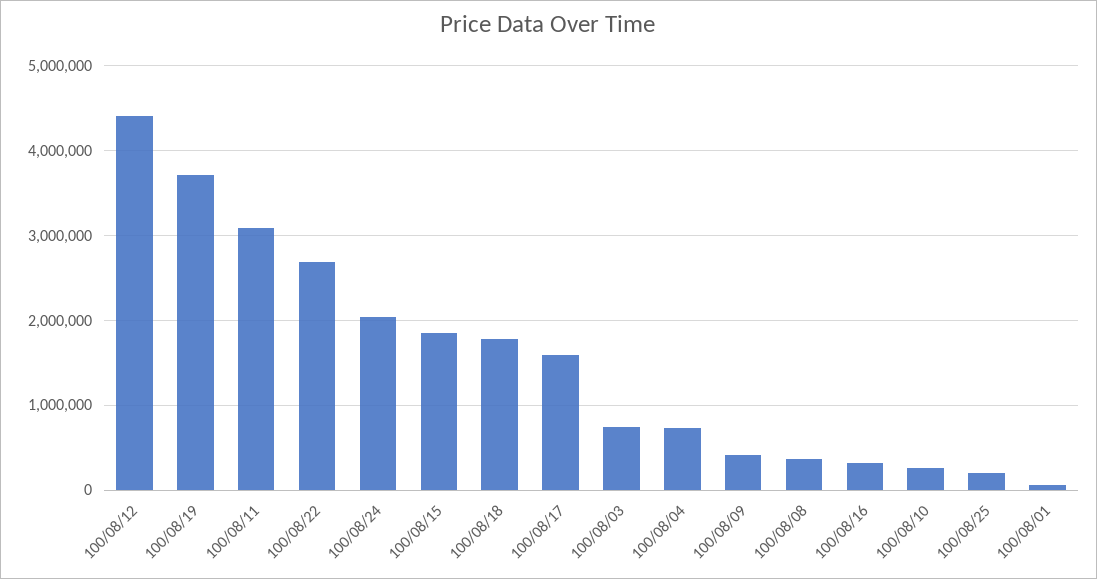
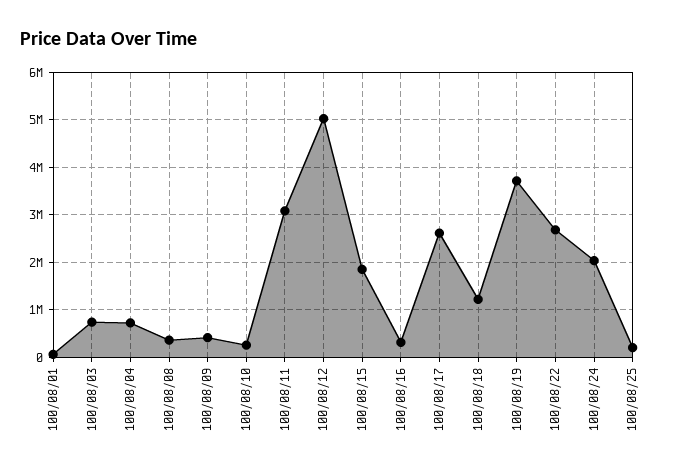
100/08/12: 4400000 -> 5000000
100/08/18: 1800000 -> 1200000
100/08/17: 1600000 -> 2600000

